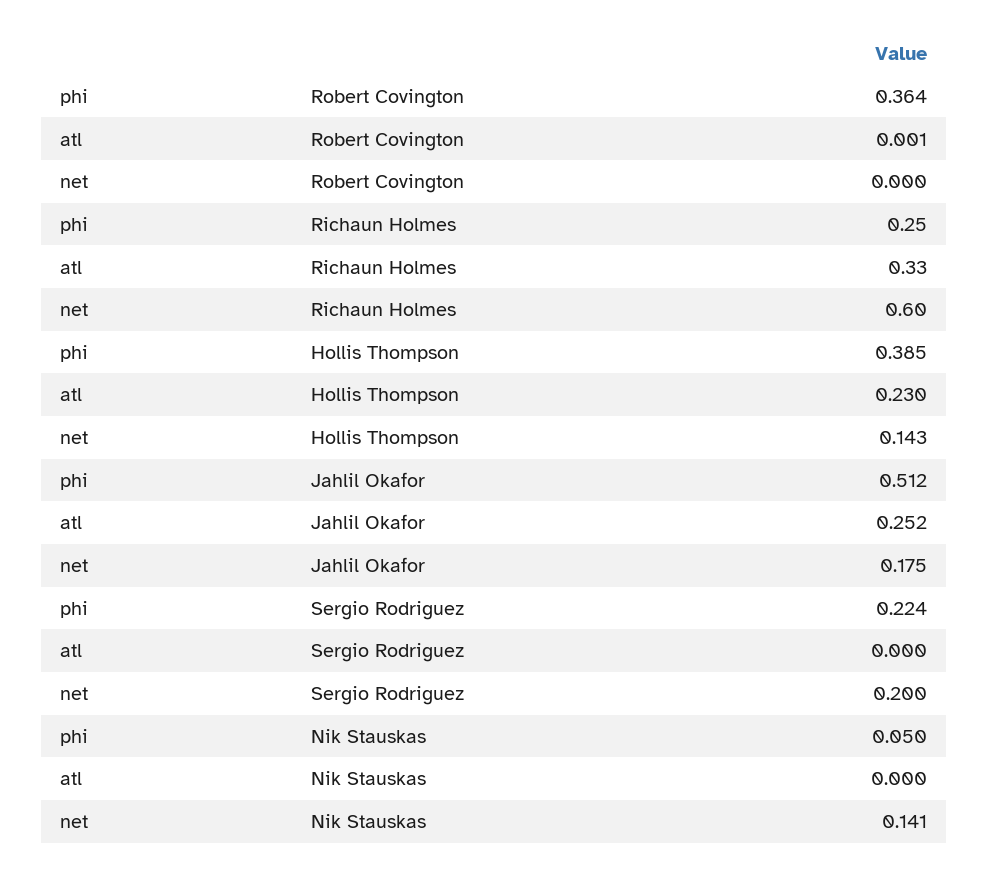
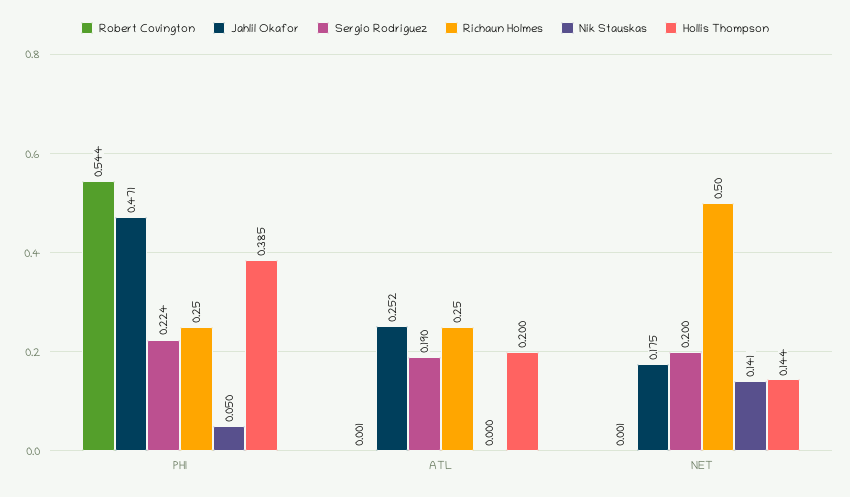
Robert Covington, phi: 0.364 -> 0.544
Robert Covington, net: 0 -> 0.001
Richaun Holmes, atl: 0.33 -> 0.25
Richaun Holmes, net: 0.6 -> 0.5
Hollis Thompson, atl: 0.23 -> 0.2
Hollis Thompson, net: 0.143 -> 0.144
Jahlil Okafor, phi: 0.512 -> 0.471
Sergio Rodriguez, atl: 0 -> 0.19

